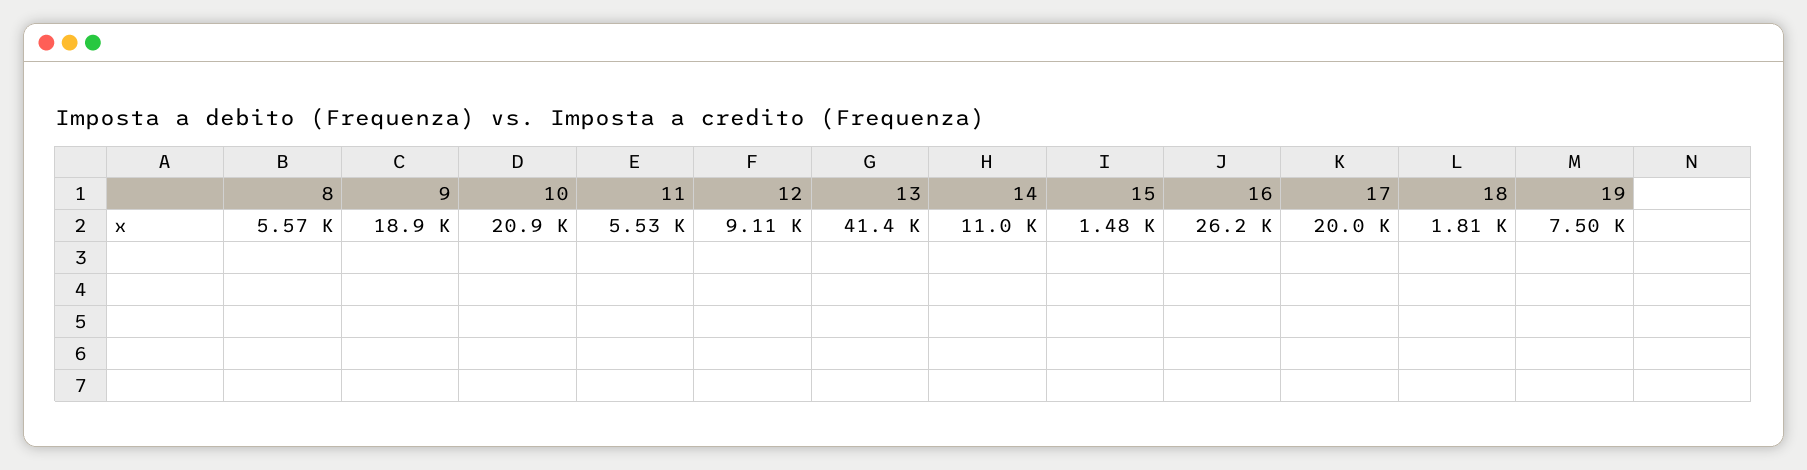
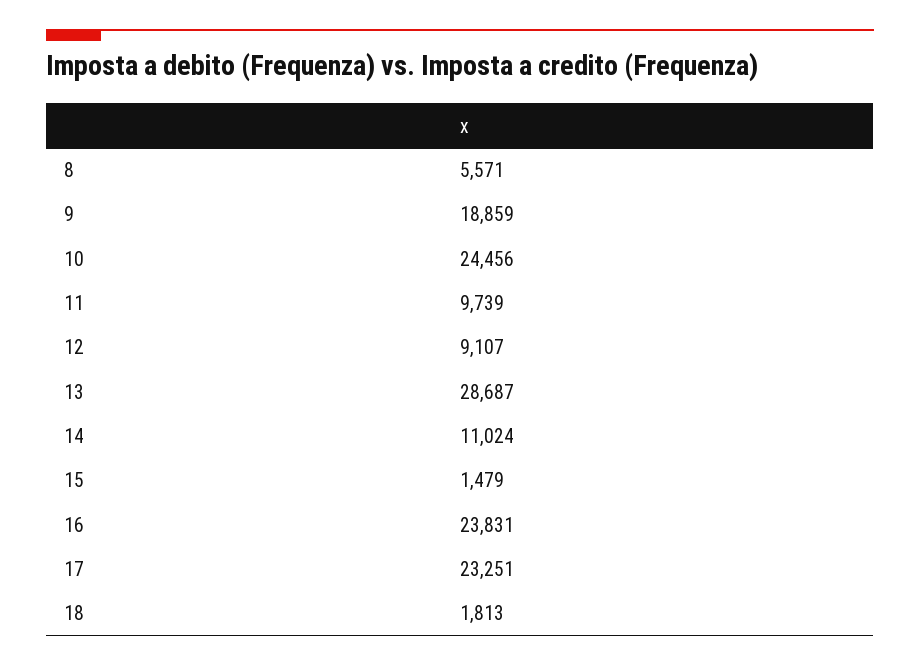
10: 20900 -> 24456
11: 5530 -> 9739
13: 41400 -> 28687
16: 26200 -> 23831
17: 20000 -> 23251
19: 7500 -> none

